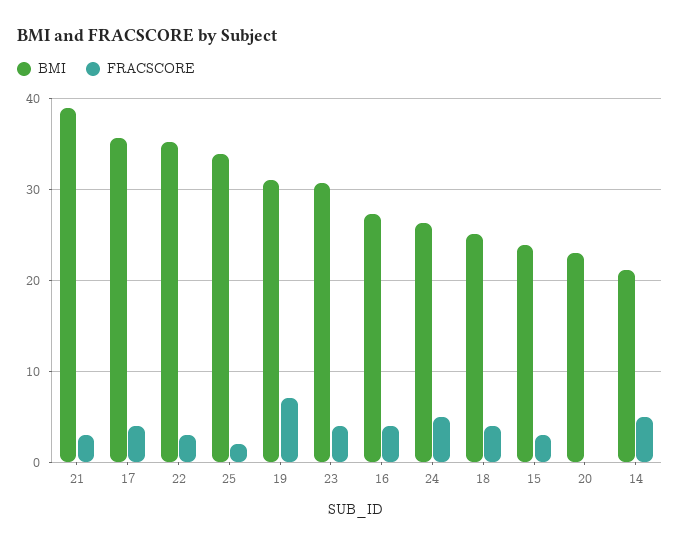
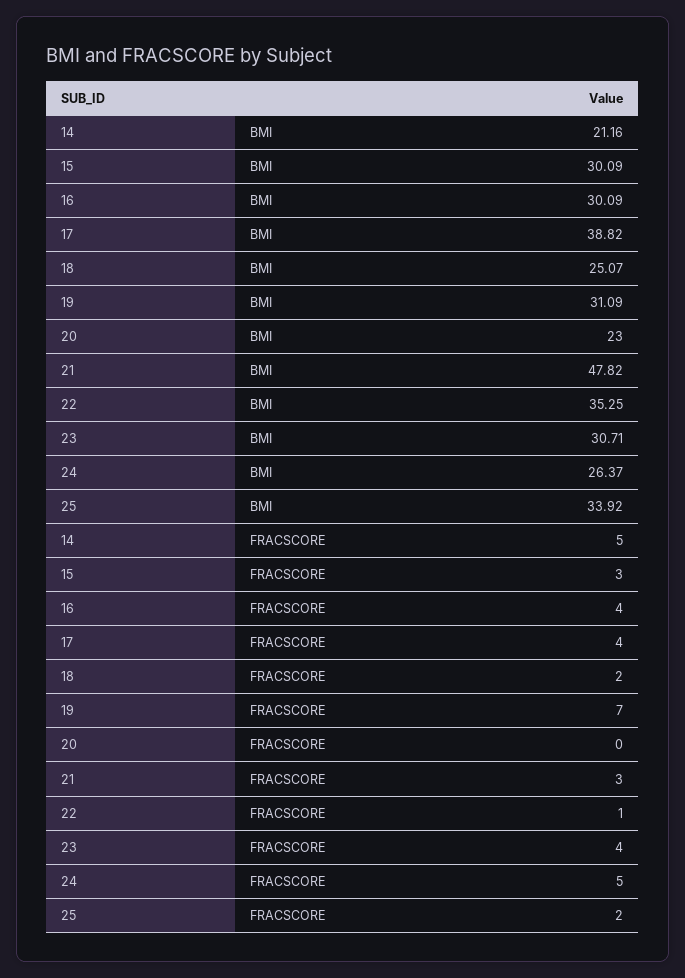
BMI, 21: 39 -> 47.82
BMI, 17: 36 -> 38.82
FRACSCORE, 22: 3 -> 1
BMI, 16: 27 -> 30.09
FRACSCORE, 18: 4 -> 2
BMI, 15: 24 -> 30.09

